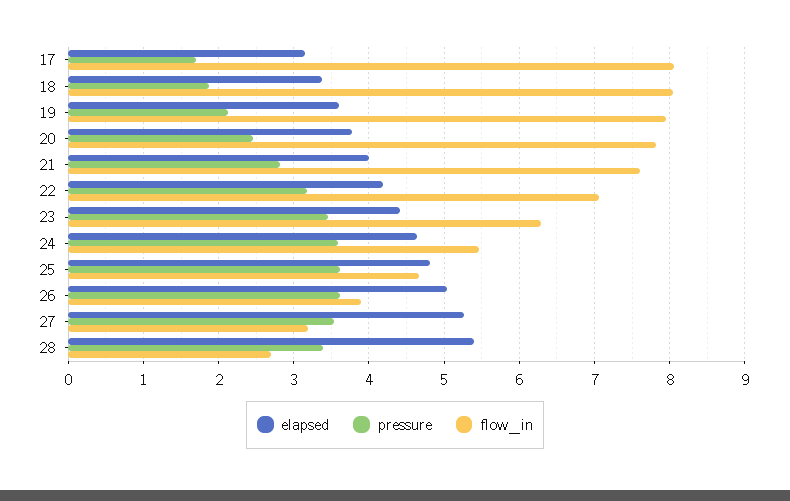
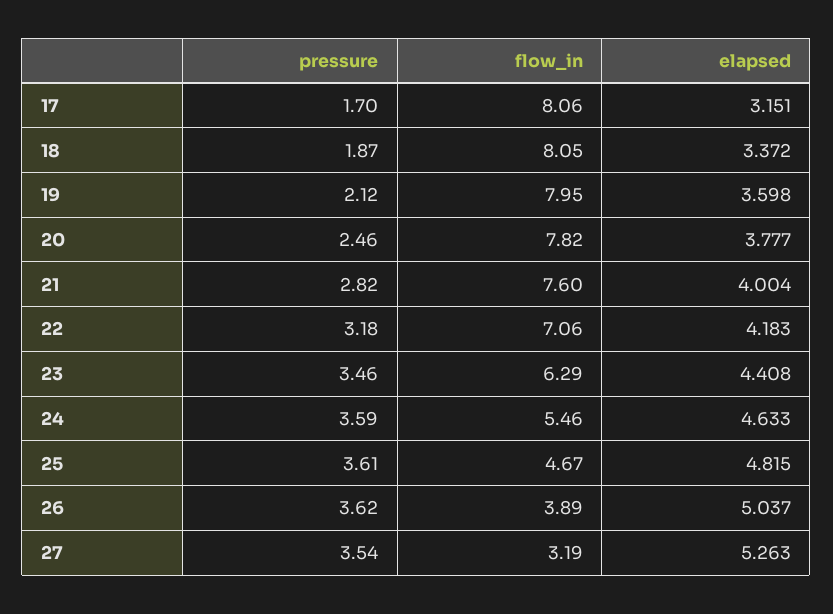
elapsed, 28: 5.4 -> none
pressure, 28: 3.4 -> none
flow_in, 28: 2.7 -> none

